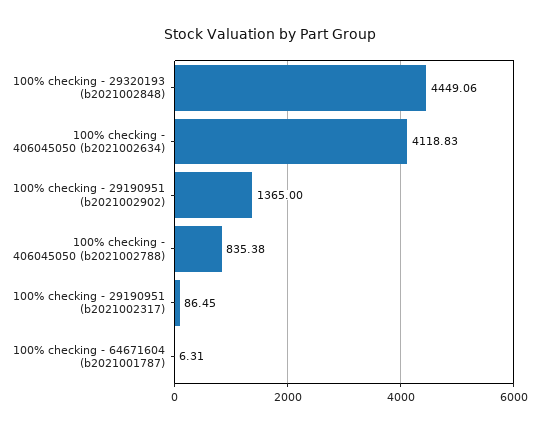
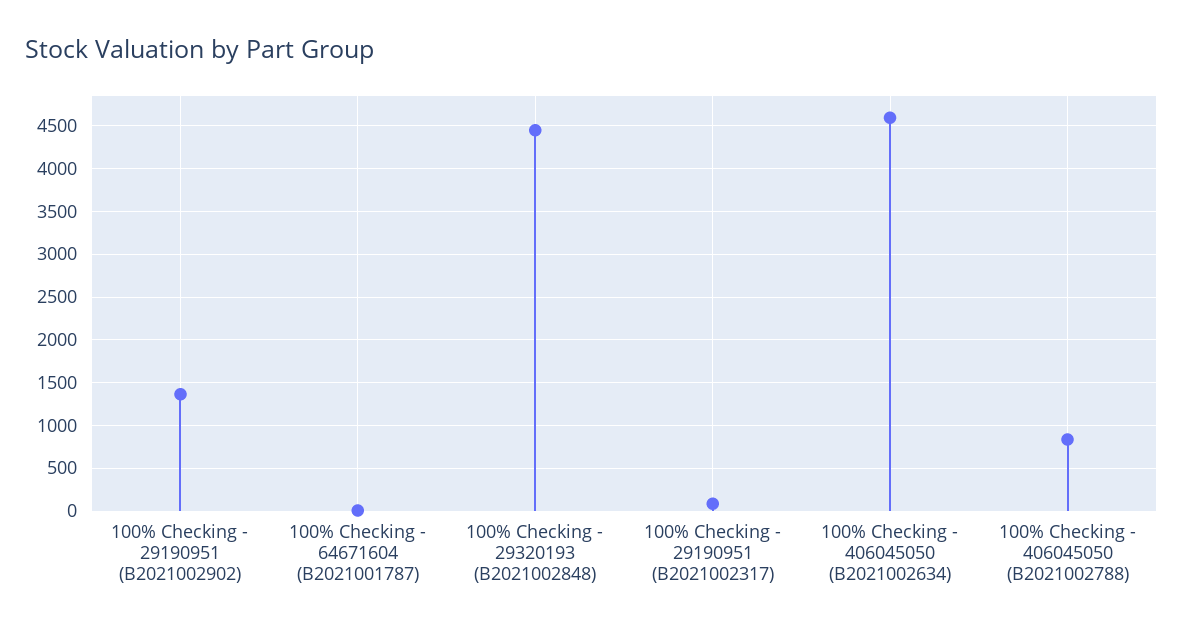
100% checking - 406045050 (b2021002634): 4118.83 -> 4600

